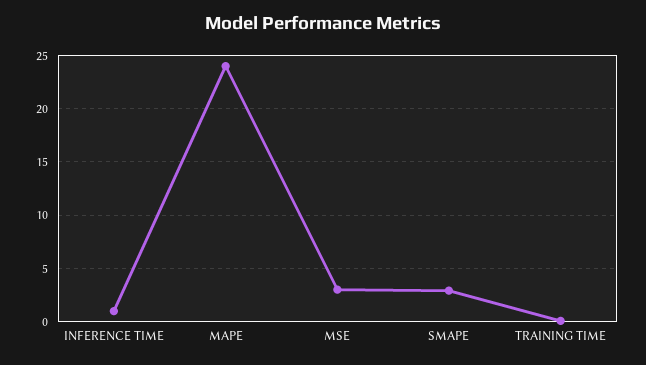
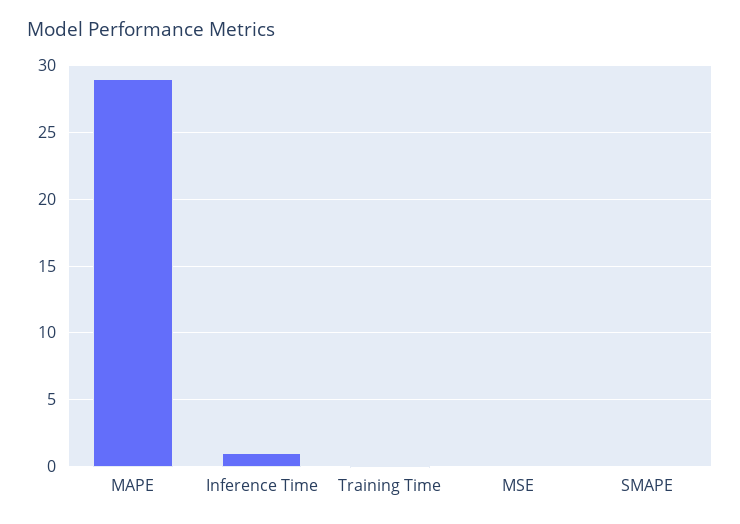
MAPE: 24 -> 29
MSE: 3 -> 0
SMAPE: 3 -> 0

